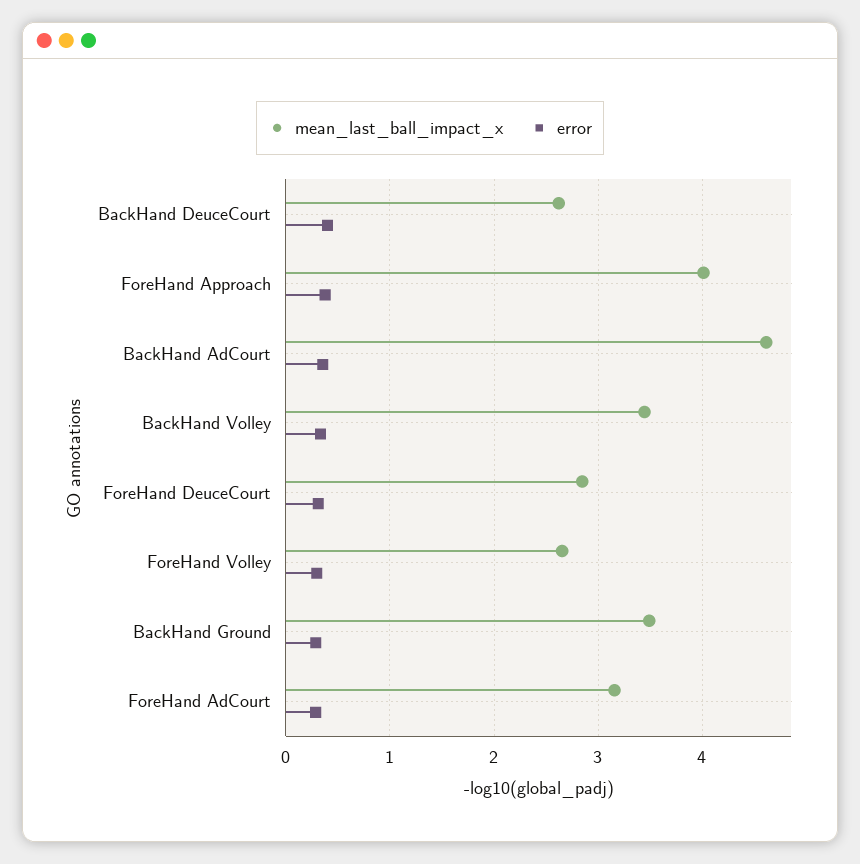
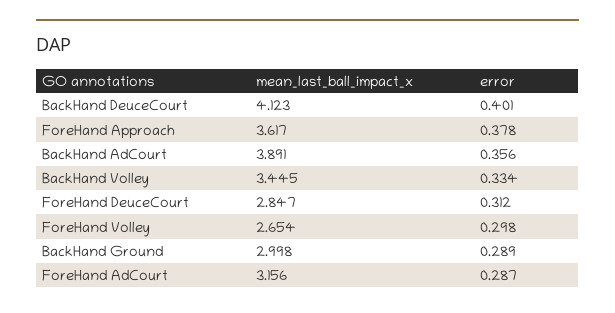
mean_last_ball_impact_x, BackHand DeuceCourt: 2.6 -> 4.123
mean_last_ball_impact_x, ForeHand Approach: 4 -> 3.617
mean_last_ball_impact_x, BackHand AdCourt: 4.6 -> 3.891
mean_last_ball_impact_x, BackHand Ground: 3.5 -> 2.998

